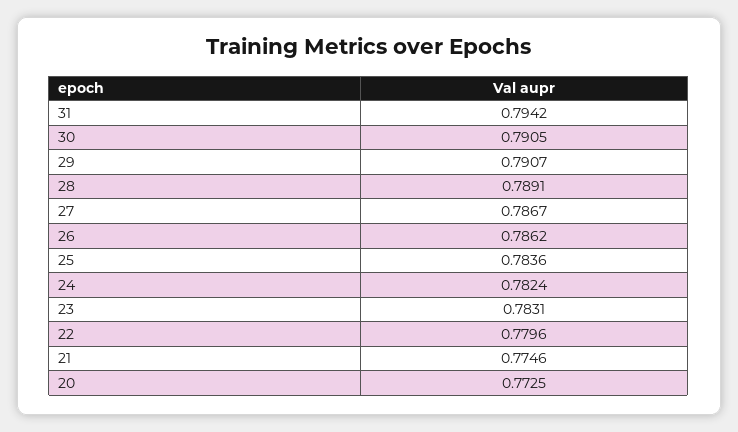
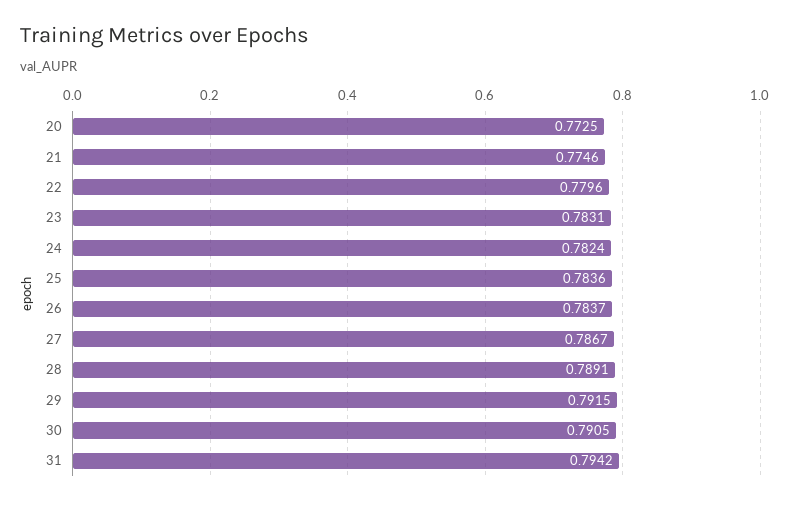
29: 0.7907 -> 0.7915
26: 0.7862 -> 0.7837

